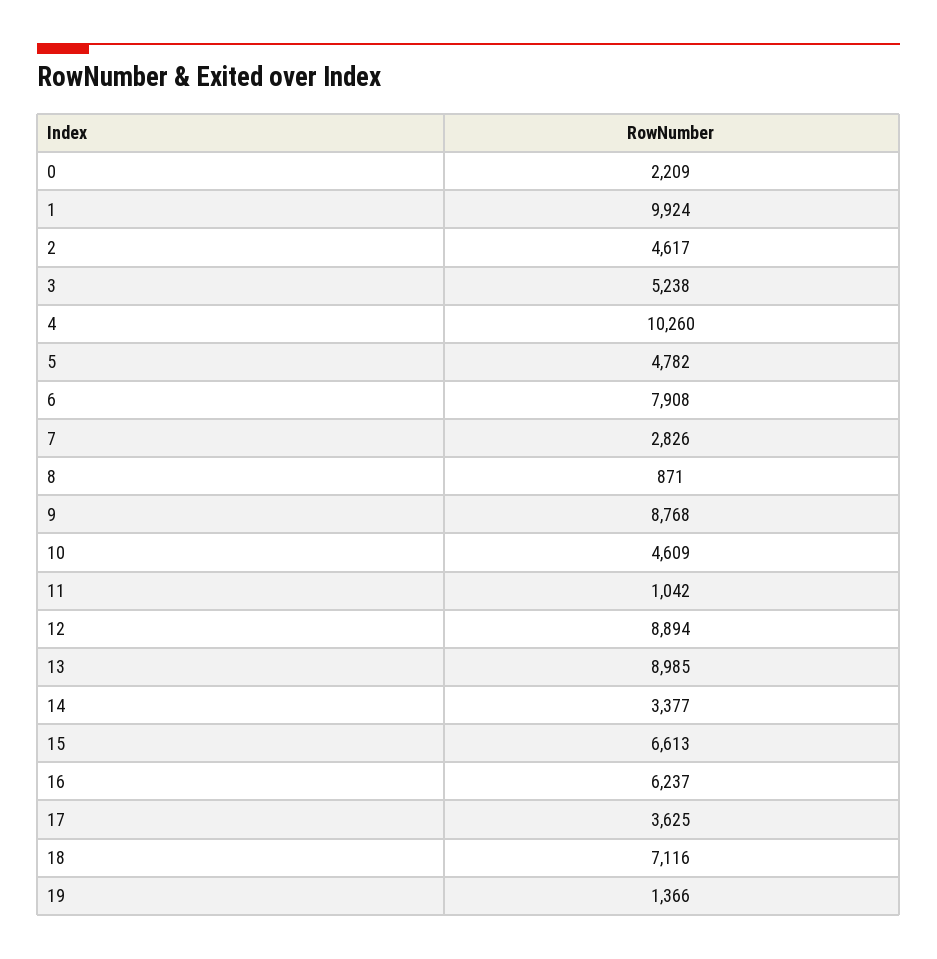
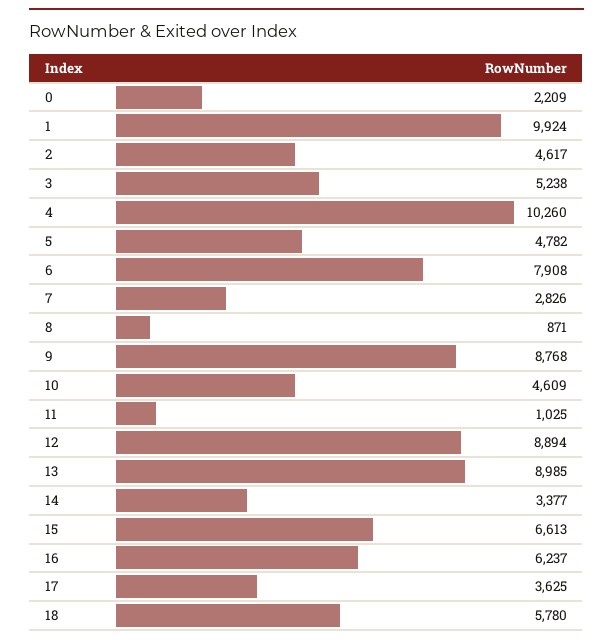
11: 1042 -> 1025
18: 7116 -> 5780
19: 1366 -> none

